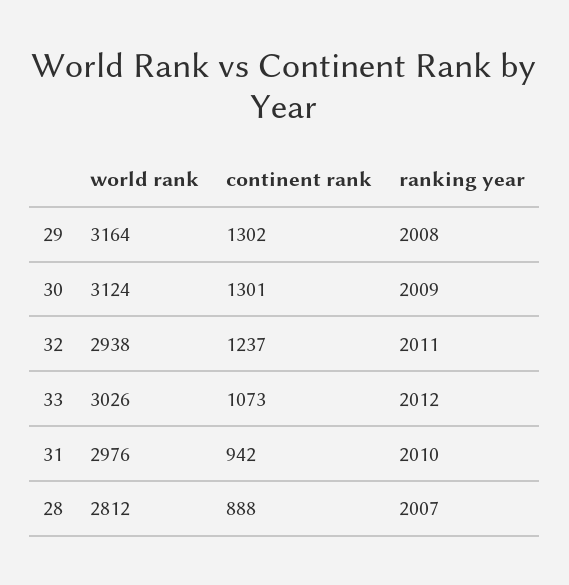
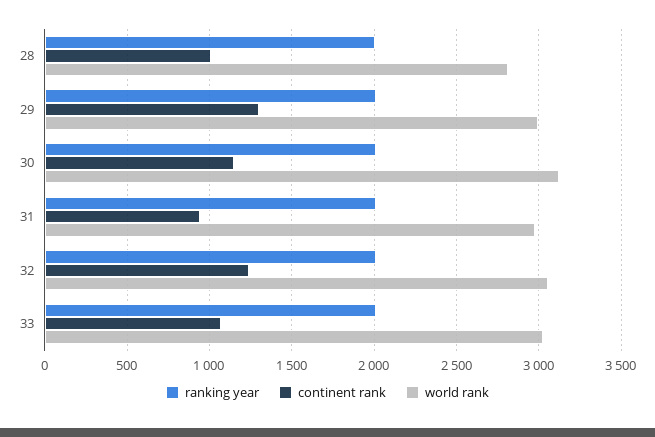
world rank, 29: 3164 -> 3000
continent rank, 30: 1301 -> 1150
world rank, 32: 2938 -> 3050
continent rank, 28: 888 -> 1000

